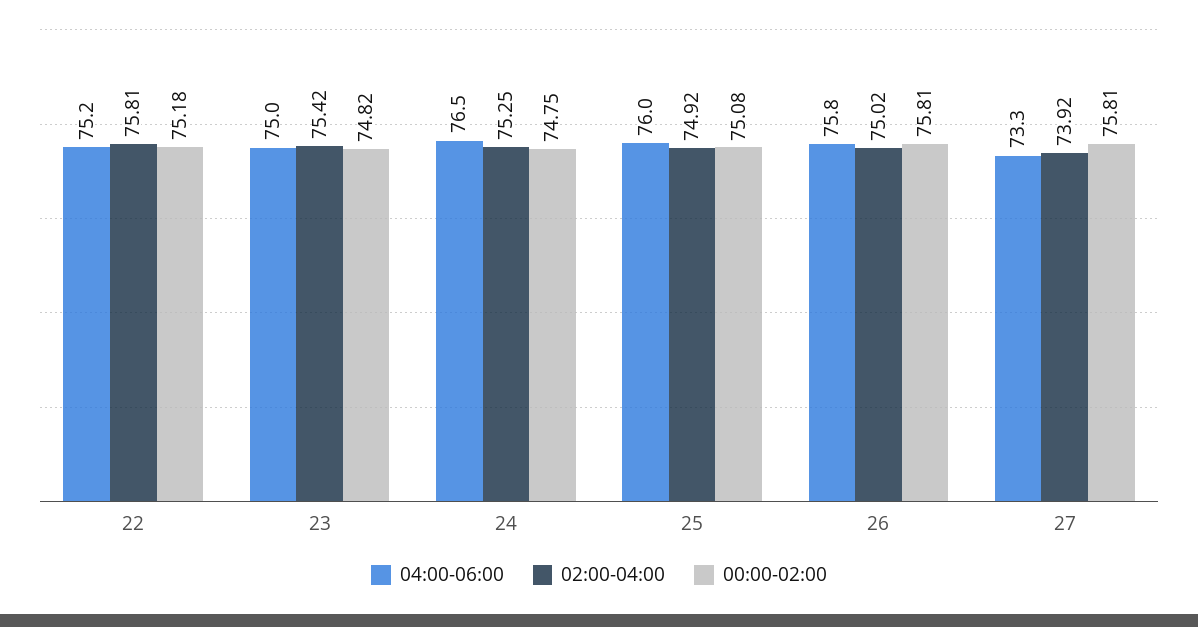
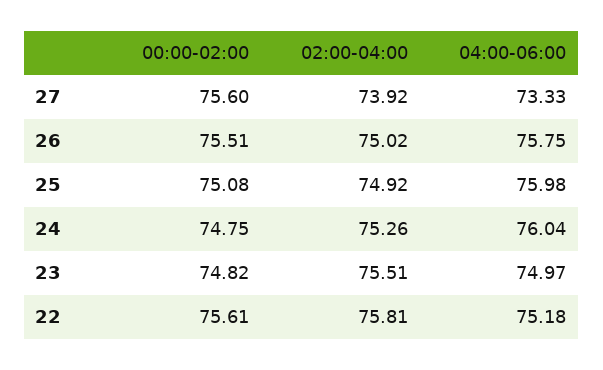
00:00-02:00, 22: 75.18 -> 75.61
02:00-04:00, 23: 75.42 -> 75.51
04:00-06:00, 24: 76.5 -> 76.04
02:00-04:00, 24: 75.25 -> 75.26
00:00-02:00, 26: 75.81 -> 75.51
00:00-02:00, 27: 75.81 -> 75.6

